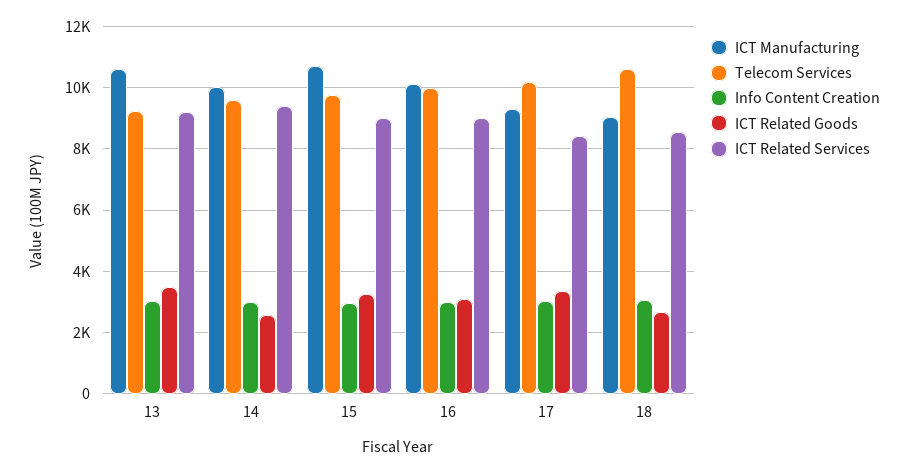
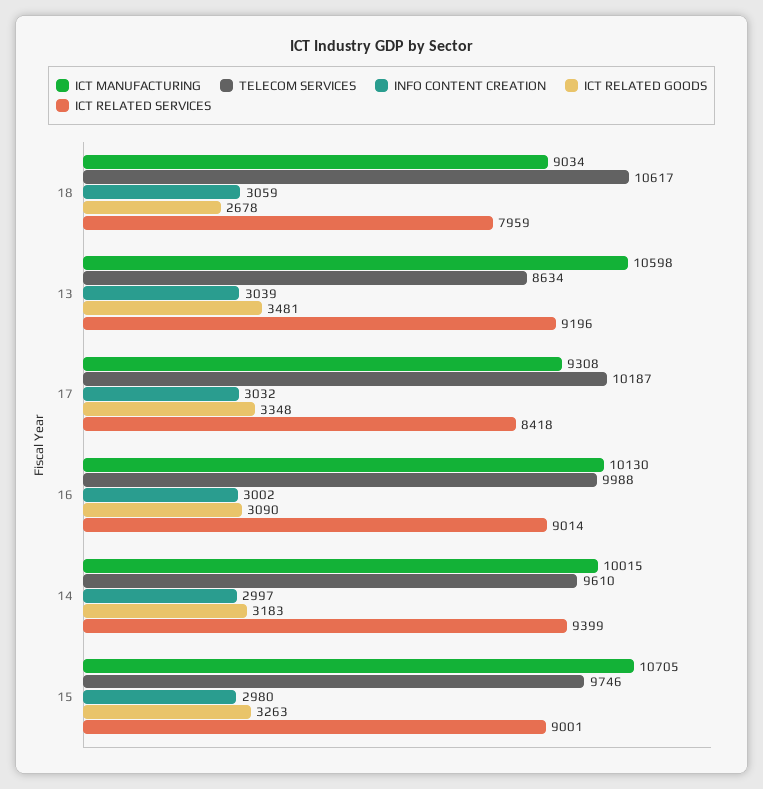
Telecom Services, 13: 9200 -> 8634
ICT Related Goods, 14: 2600 -> 3183
ICT Related Services, 18: 8600 -> 7959

